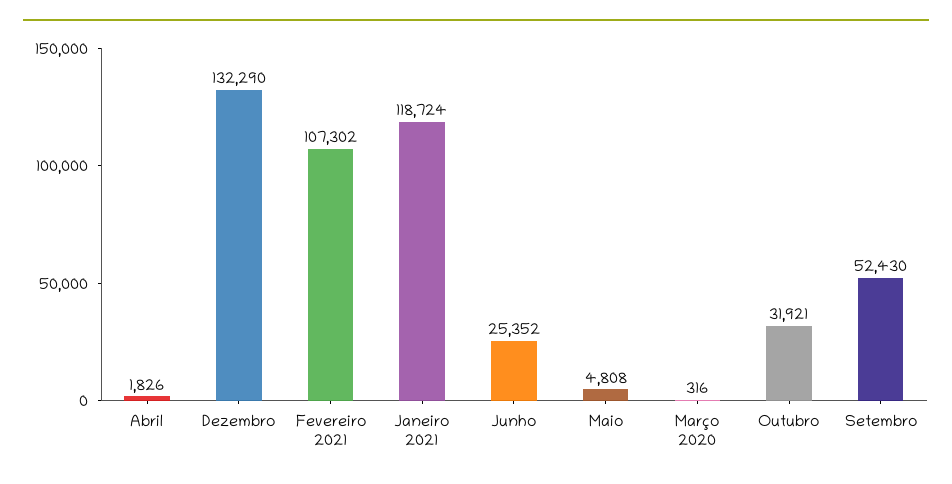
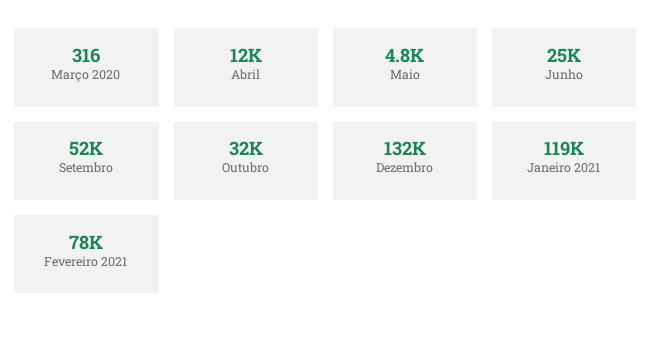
Abril: 1826 -> 12000
Fevereiro 2021: 107302 -> 78000

